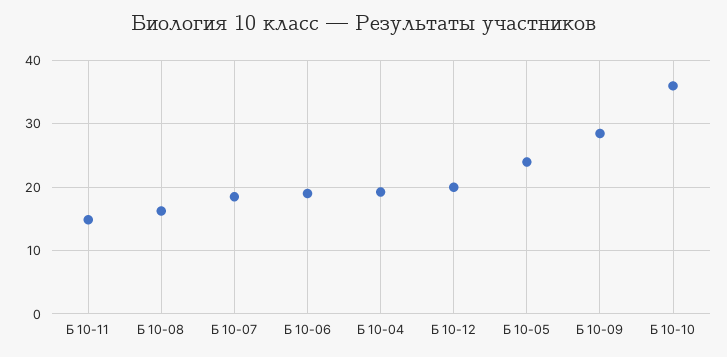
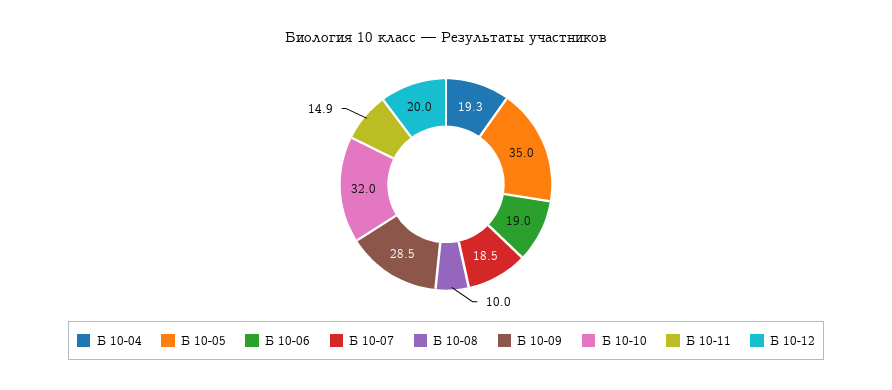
Б 10-08: 16 -> 10
Б 10-05: 24 -> 35
Б 10-10: 36 -> 32

